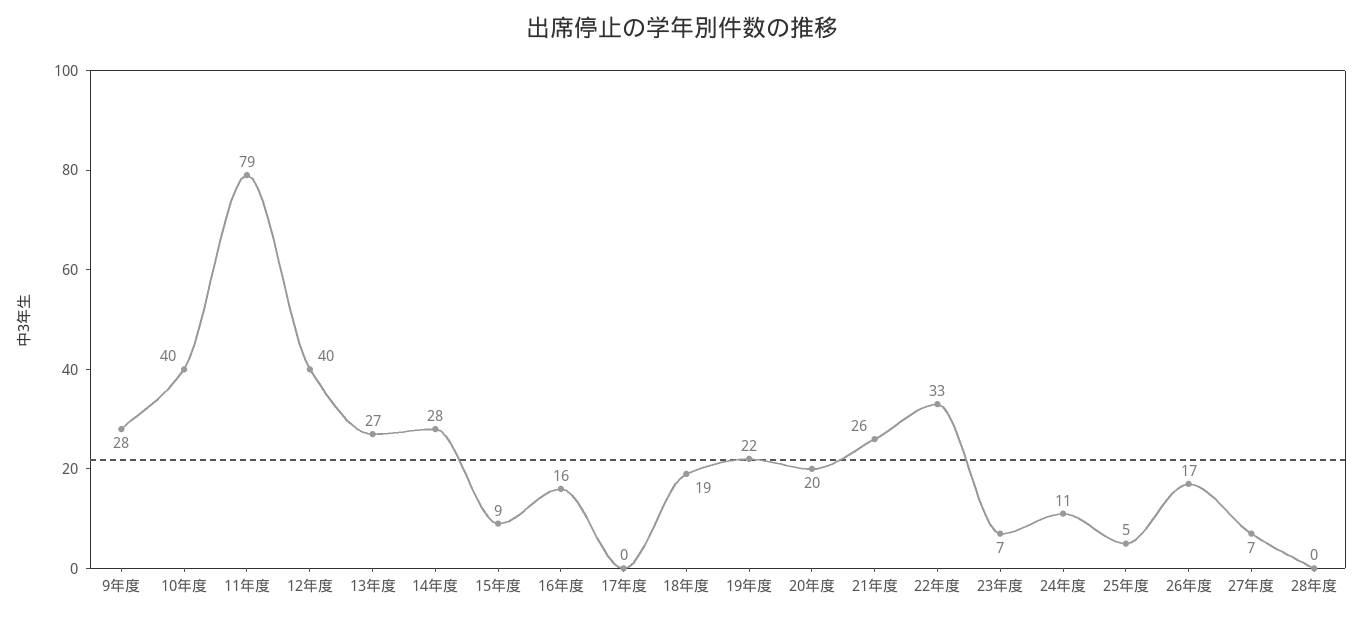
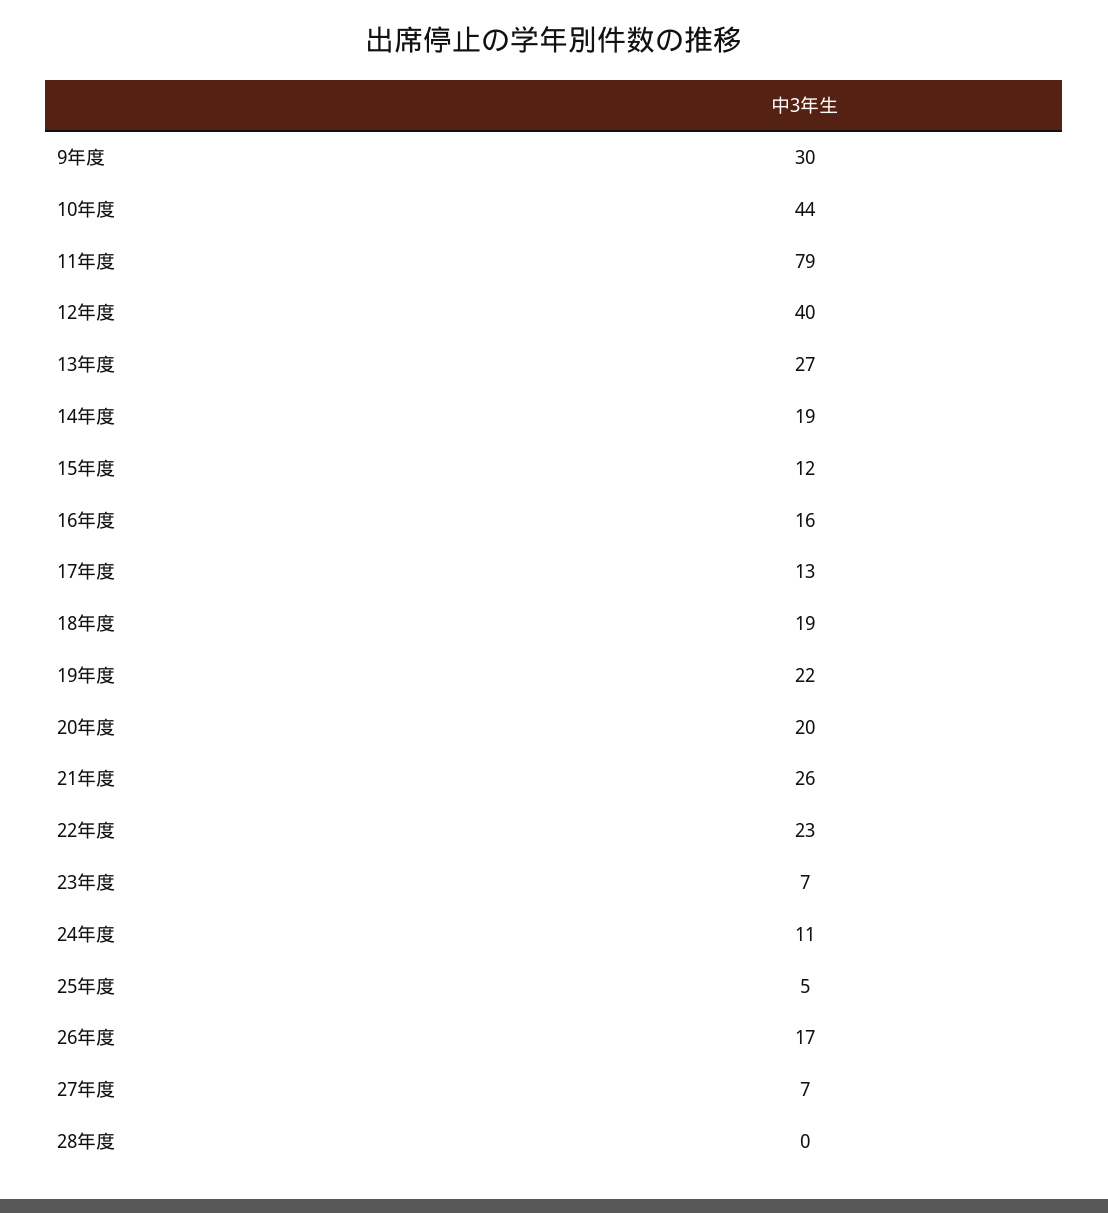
9年度: 28 -> 30
10年度: 40 -> 44
14年度: 28 -> 19
15年度: 9 -> 12
17年度: 0 -> 13
22年度: 33 -> 23

